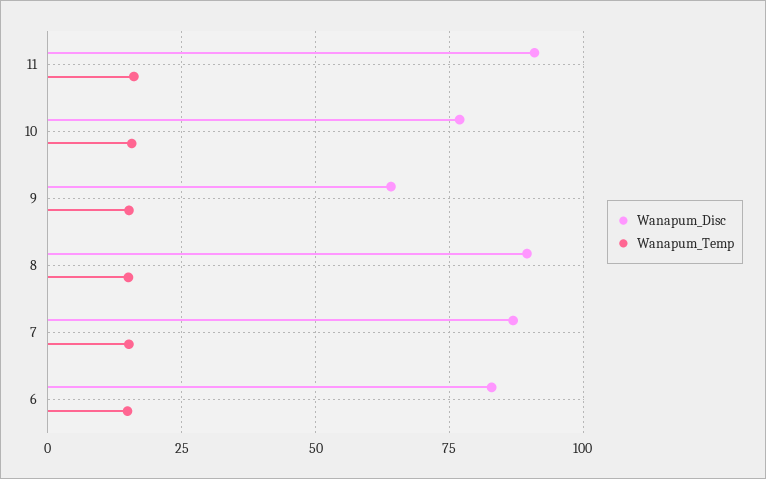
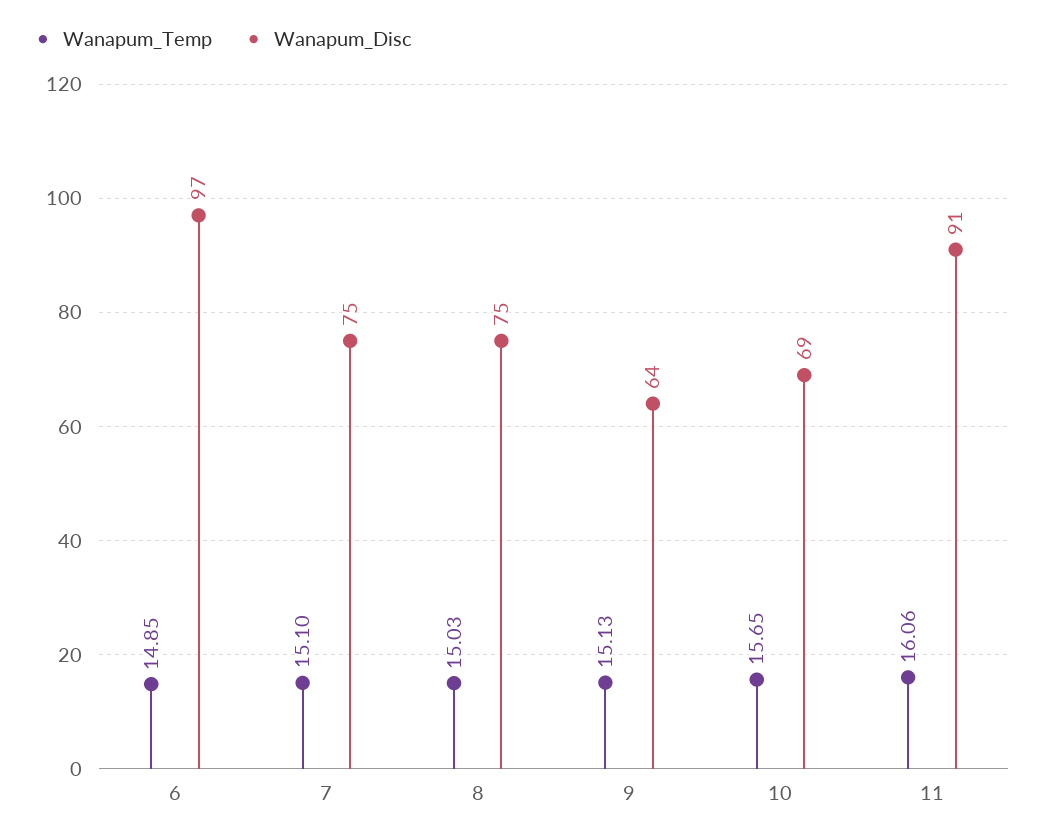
Wanapum_Disc, 10: 77.5 -> 69
Wanapum_Disc, 8: 90 -> 75
Wanapum_Disc, 7: 87.5 -> 75
Wanapum_Disc, 6: 82.5 -> 97

